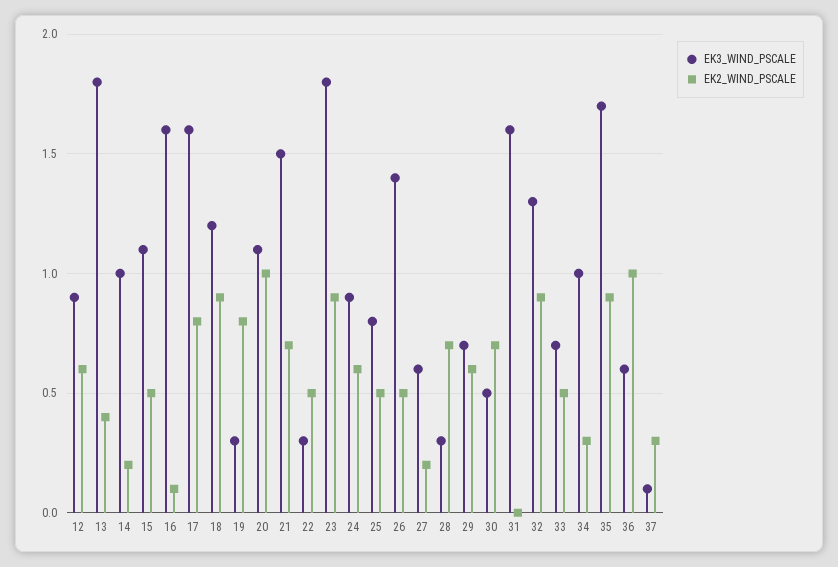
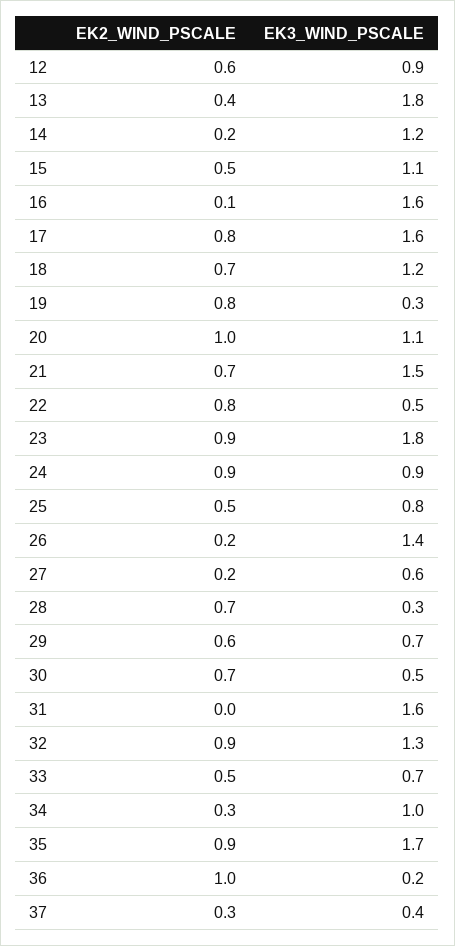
EK3_WIND_PSCALE, 14: 1 -> 1.2
EK2_WIND_PSCALE, 18: 0.9 -> 0.7
EK3_WIND_PSCALE, 22: 0.3 -> 0.5
EK2_WIND_PSCALE, 22: 0.5 -> 0.8
EK2_WIND_PSCALE, 24: 0.6 -> 0.9
EK2_WIND_PSCALE, 26: 0.5 -> 0.2
EK3_WIND_PSCALE, 36: 0.6 -> 0.2
EK3_WIND_PSCALE, 37: 0.1 -> 0.4

